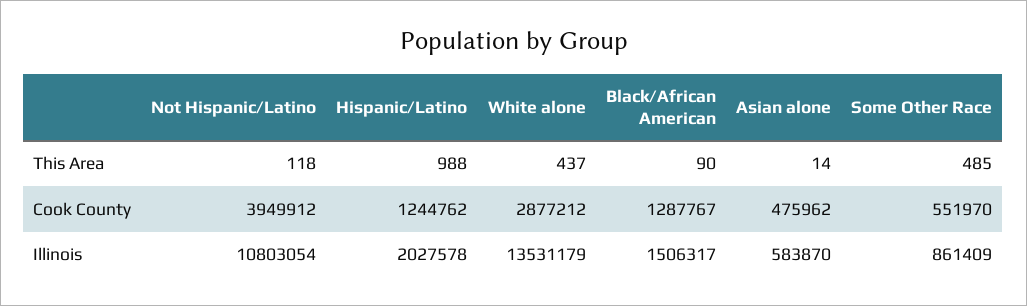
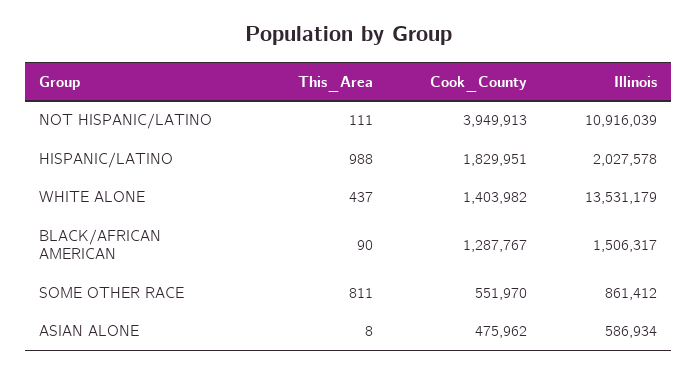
Not Hispanic/Latino, This Area: 118 -> 111
Asian alone, This Area: 14 -> 8
Some Other Race, This Area: 485 -> 811
Not Hispanic/Latino, Cook County: 3949912 -> 3949913
Hispanic/Latino, Cook County: 1244762 -> 1829951
White alone, Cook County: 2877212 -> 1403982
Not Hispanic/Latino, Illinois: 10803054 -> 10916039
Asian alone, Illinois: 583870 -> 586934
Some Other Race, Illinois: 861409 -> 861412

